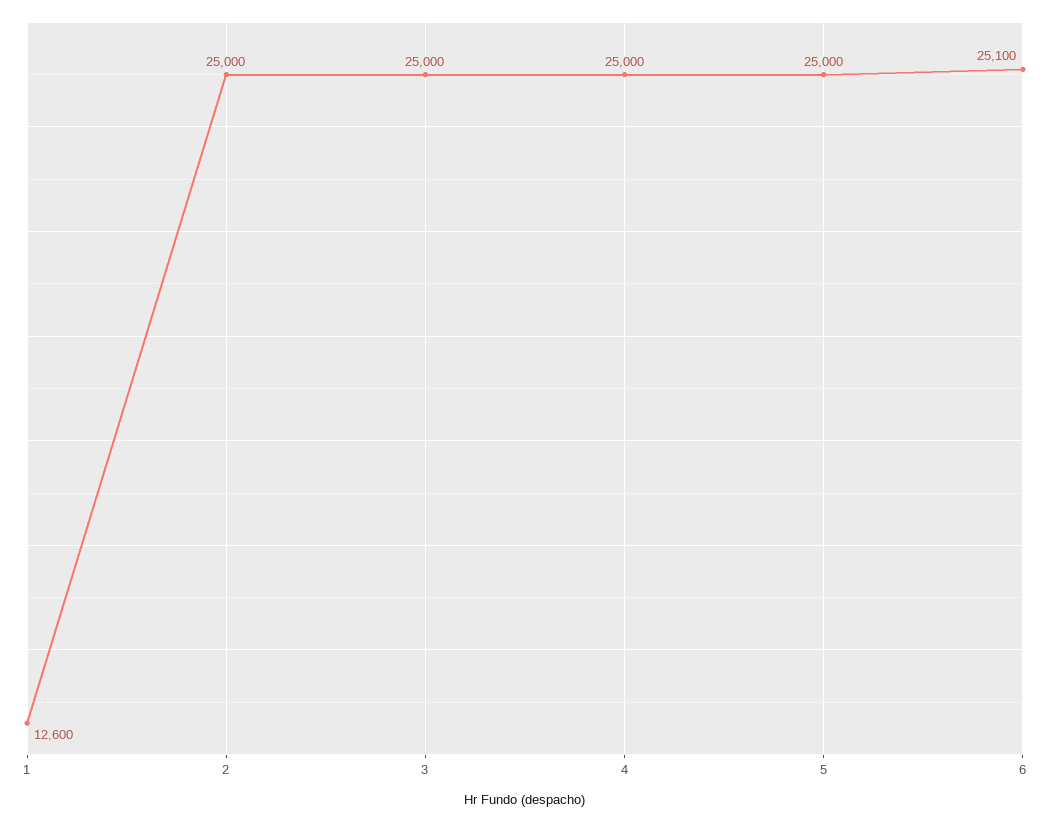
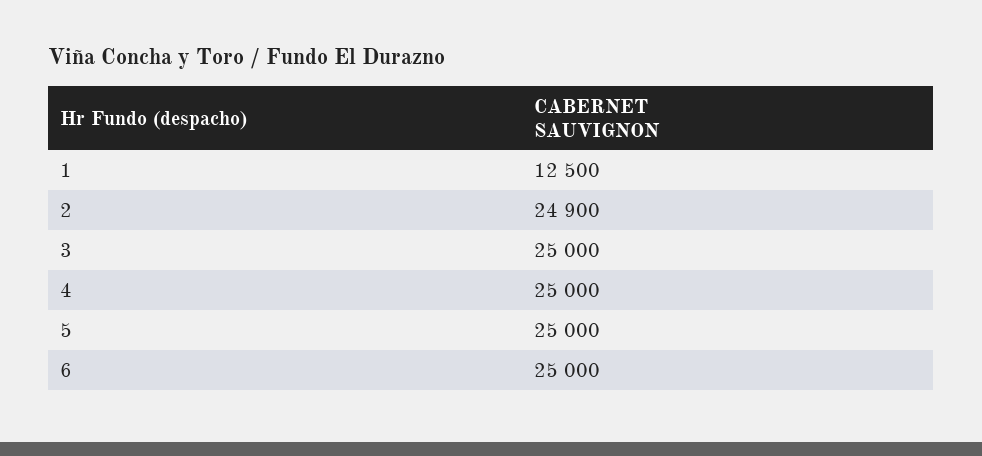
1: 12600 -> 12500
2: 25000 -> 24900
6: 25100 -> 25000

